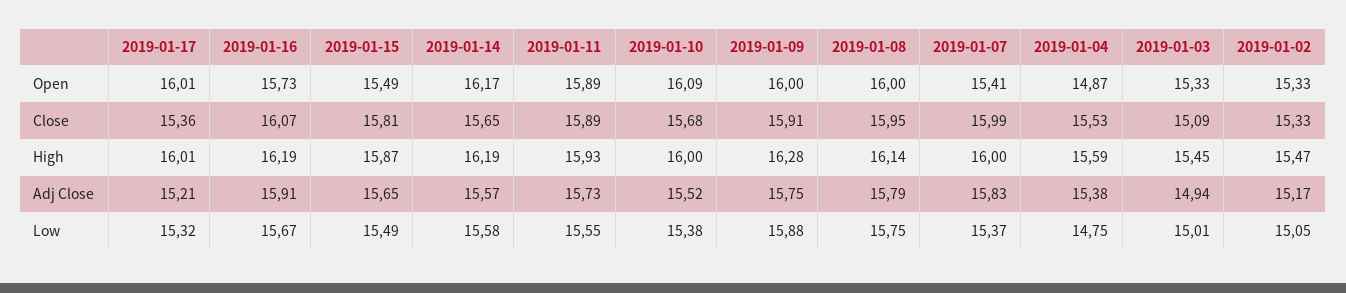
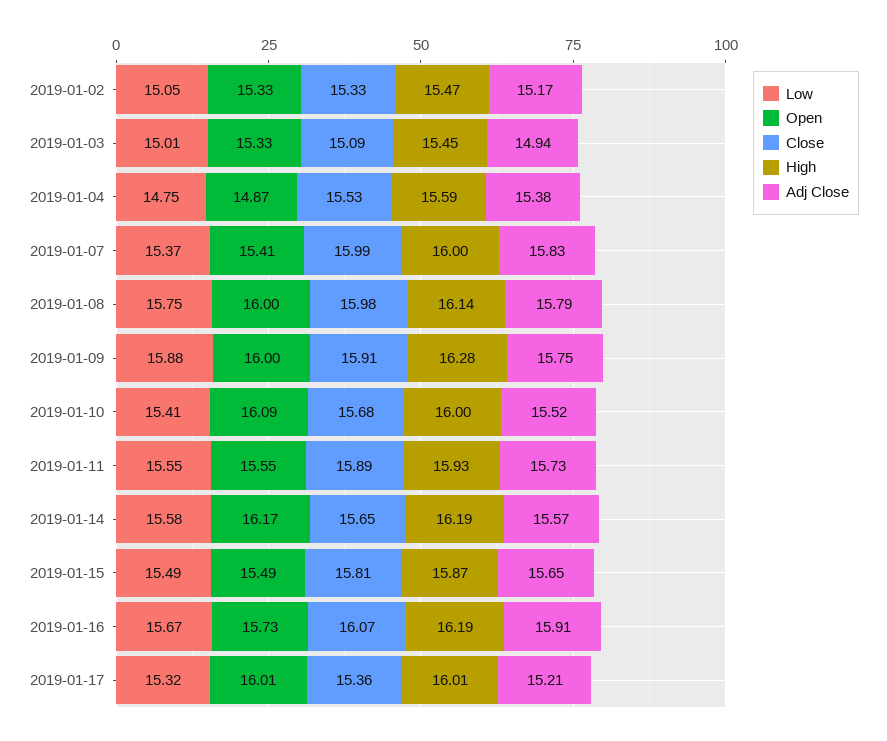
Open, 2019-01-11: 15.89 -> 15.55
Close, 2019-01-08: 15.95 -> 15.98
Low, 2019-01-10: 15.38 -> 15.41

